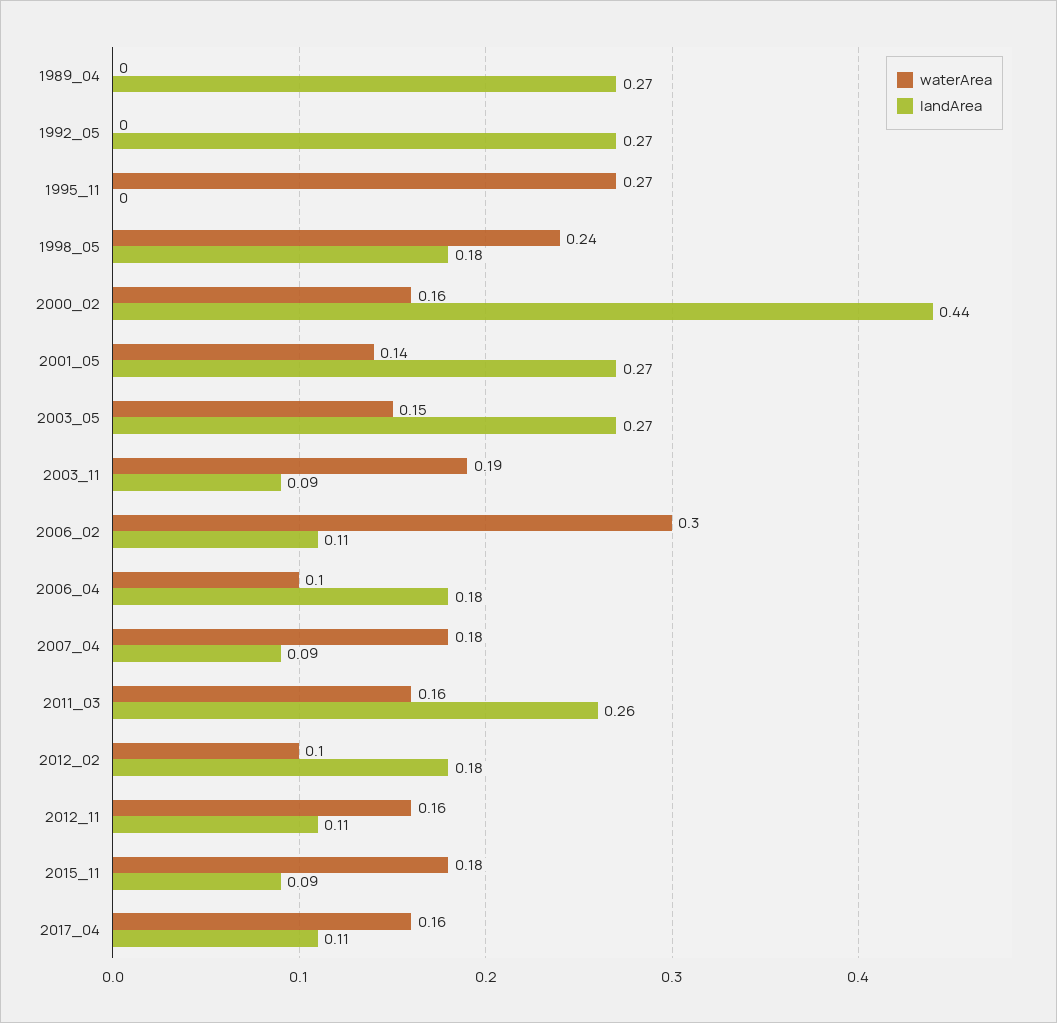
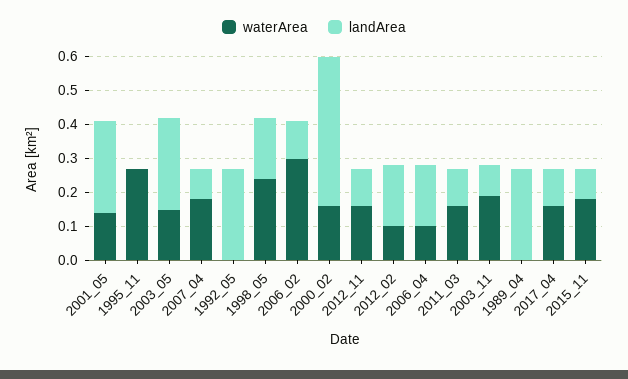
landArea, 2011_03: 0.26 -> 0.1

